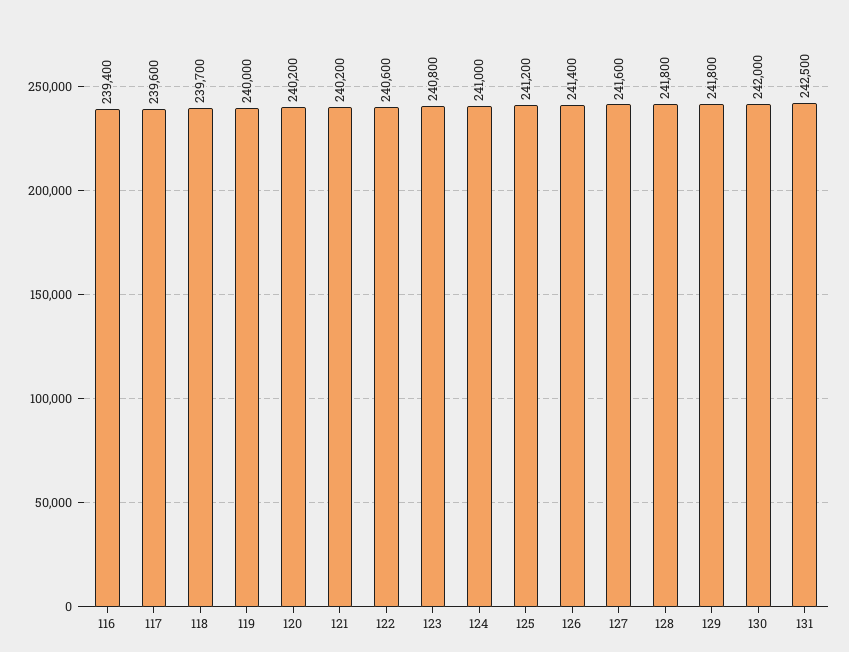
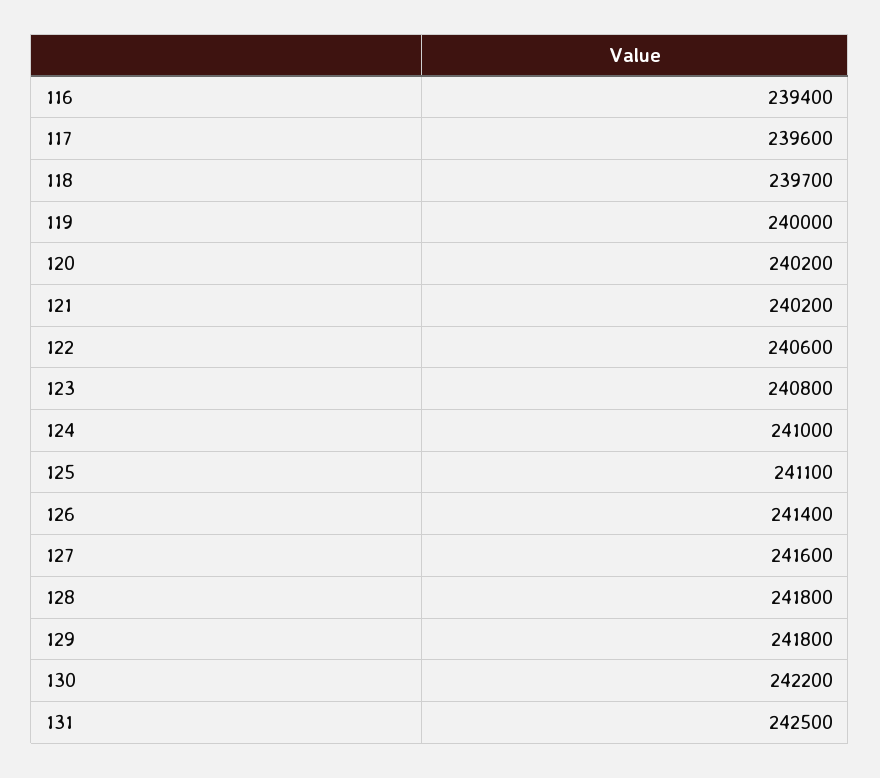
125: 241200 -> 241100
130: 242000 -> 242200

